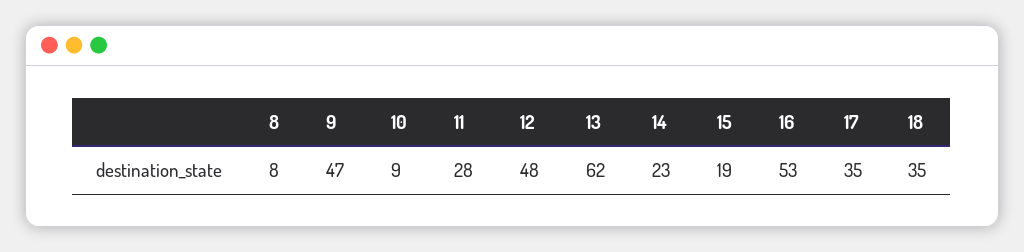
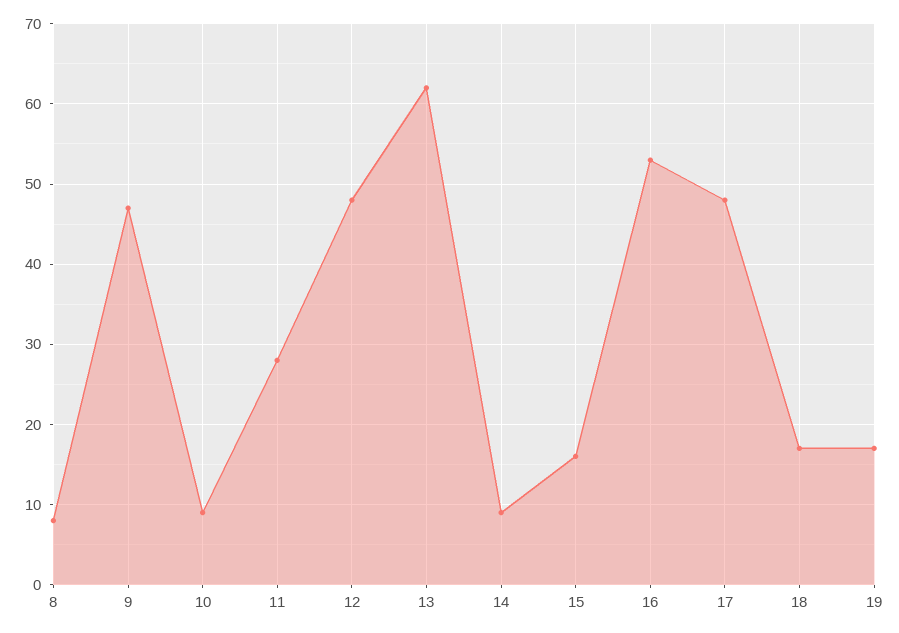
14: 23 -> 9
15: 19 -> 16
17: 35 -> 48
18: 35 -> 17
19: none -> 17

